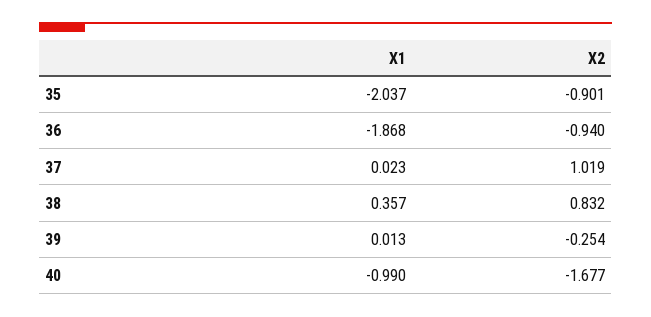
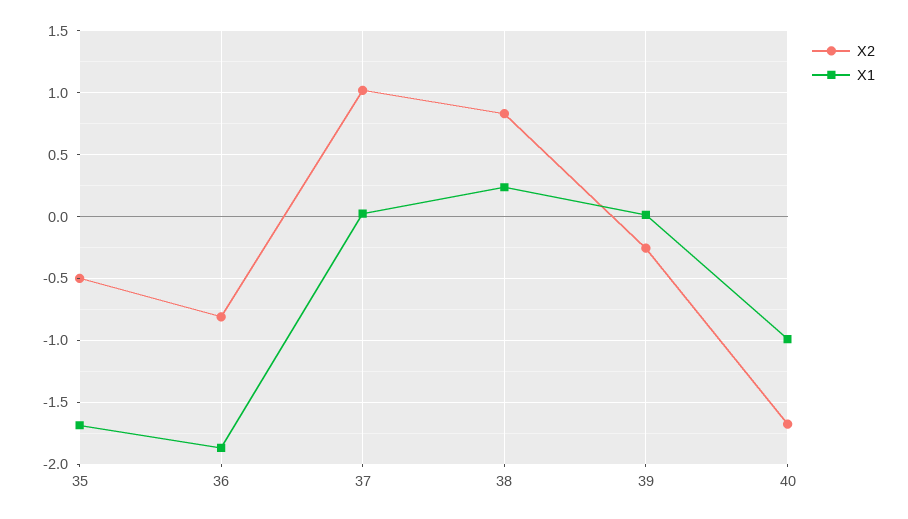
X1, 35: -2.037 -> -1.7
X2, 35: -0.901 -> -0.5
X2, 36: -0.94 -> -0.8
X1, 38: 0.357 -> 0.25

